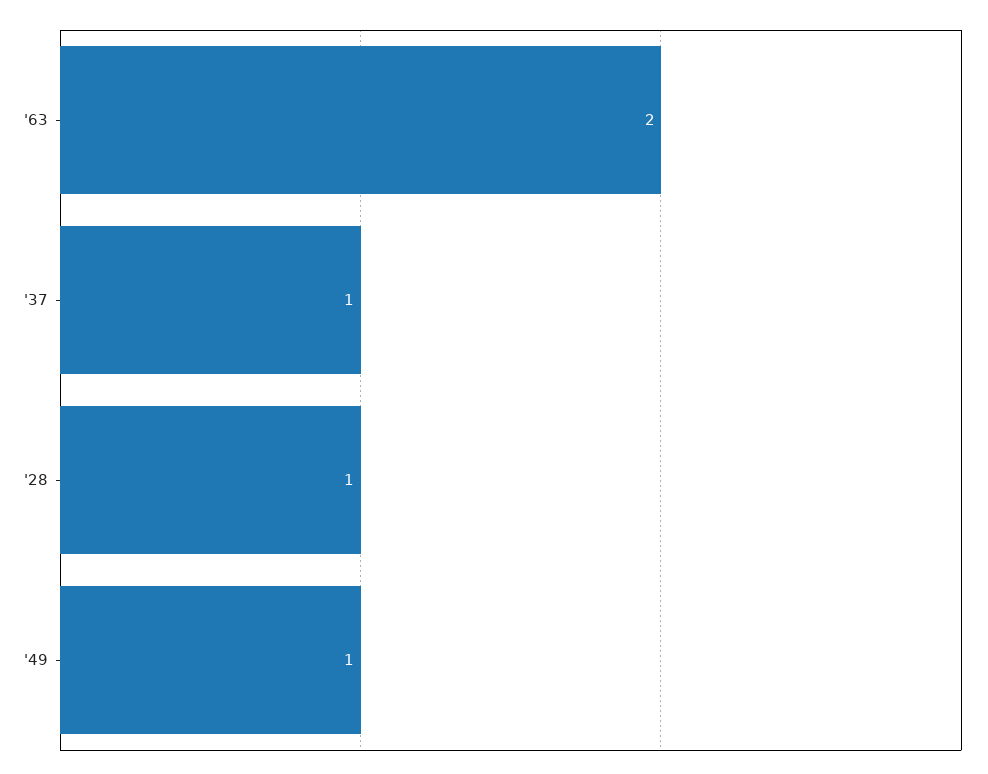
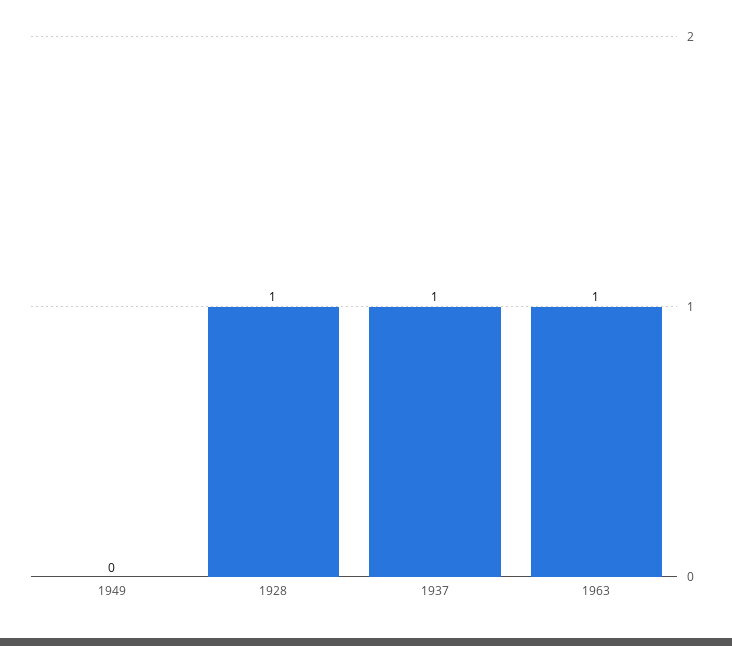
'63: 2 -> 1
'49: 1 -> 0

